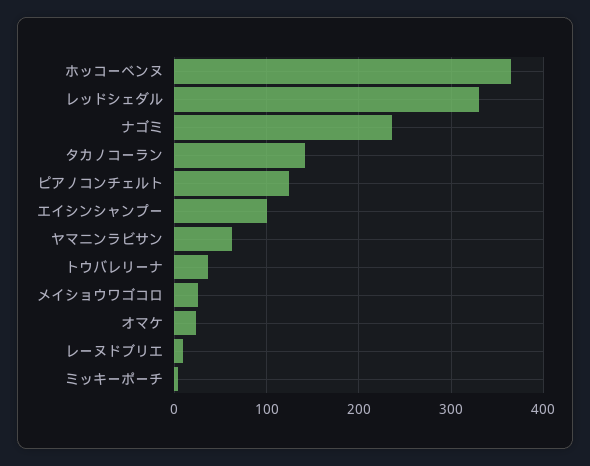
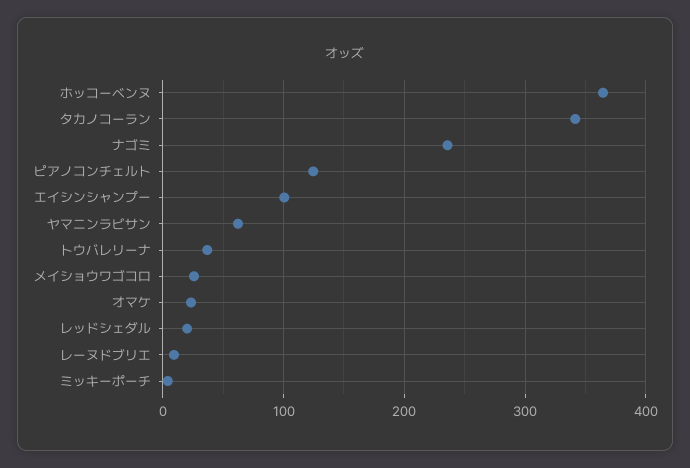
レッドシェダル: 330 -> 20
タカノコーラン: 140 -> 340

